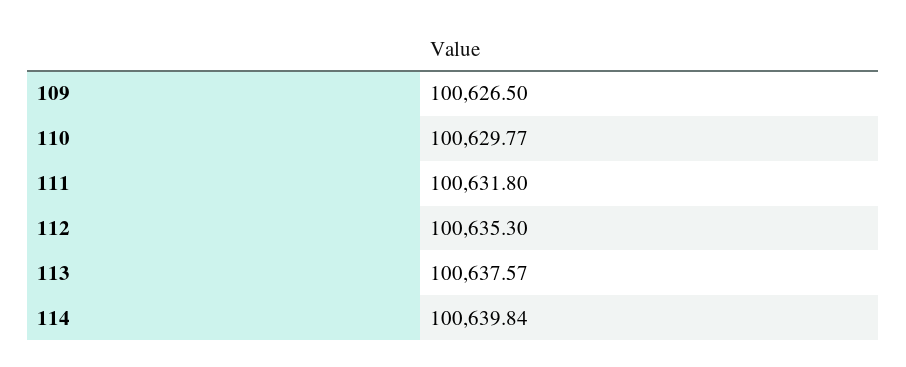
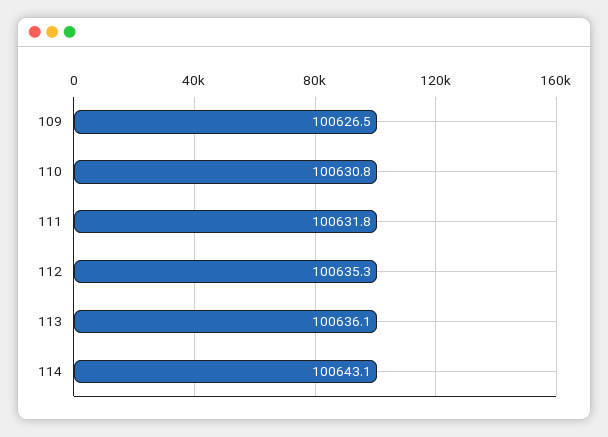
110: 100629.77 -> 100630.8
113: 100637.57 -> 100636.1
114: 100639.84 -> 100643.1

